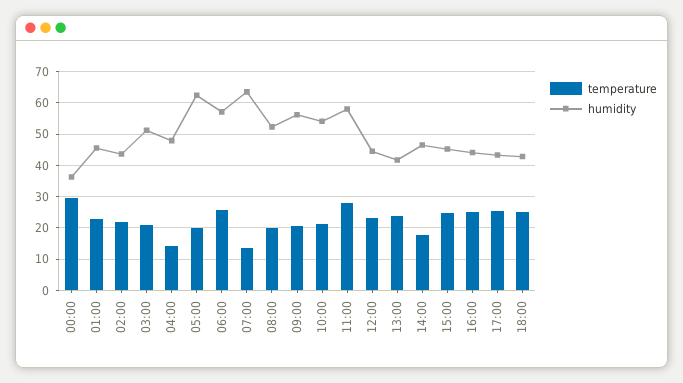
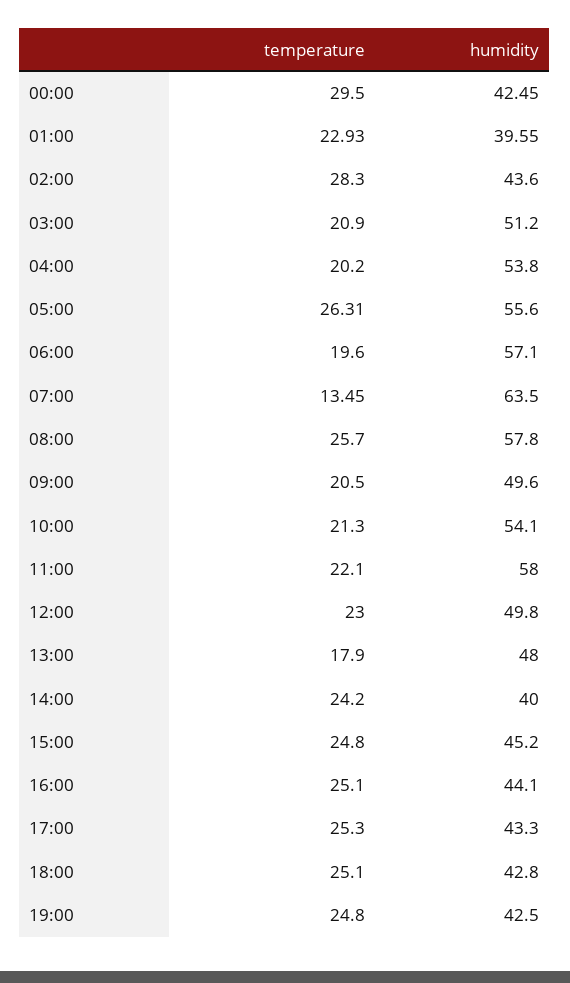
humidity, 00:00: 36 -> 42.45
humidity, 01:00: 46 -> 39.55
temperature, 02:00: 22 -> 28.3
temperature, 04:00: 14 -> 20.2
humidity, 04:00: 48 -> 53.8
temperature, 05:00: 20 -> 26.31
humidity, 05:00: 62 -> 55.6
temperature, 06:00: 26 -> 19.6
temperature, 08:00: 20 -> 25.7
humidity, 08:00: 52 -> 57.8
humidity, 09:00: 56 -> 49.6
temperature, 11:00: 28 -> 22.1
humidity, 12:00: 44 -> 49.8
temperature, 13:00: 24 -> 17.9
humidity, 13:00: 42 -> 48
temperature, 14:00: 18 -> 24.2
humidity, 14:00: 46 -> 40
temperature, 19:00: none -> 24.8
humidity, 19:00: none -> 42.5

